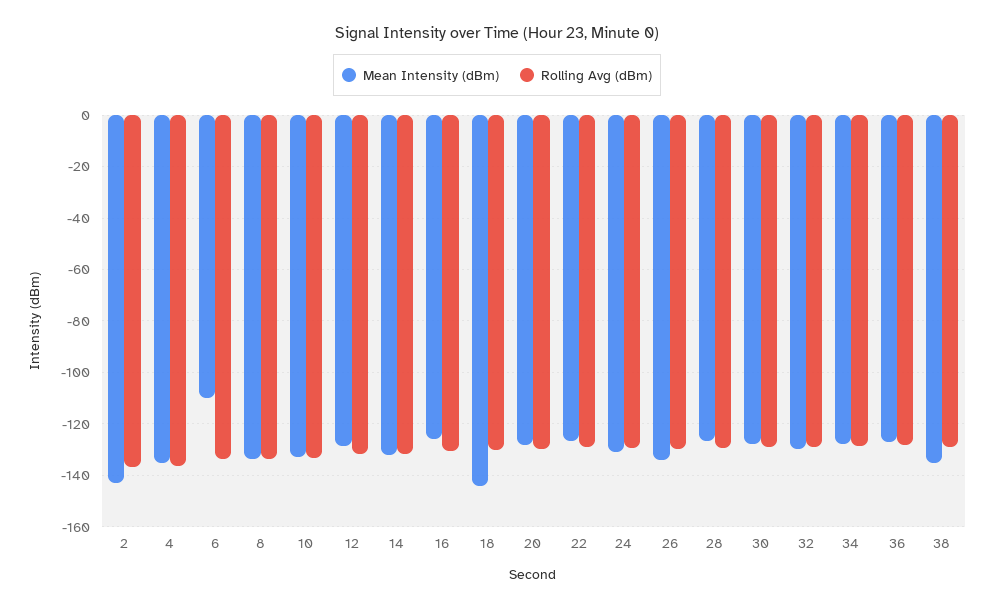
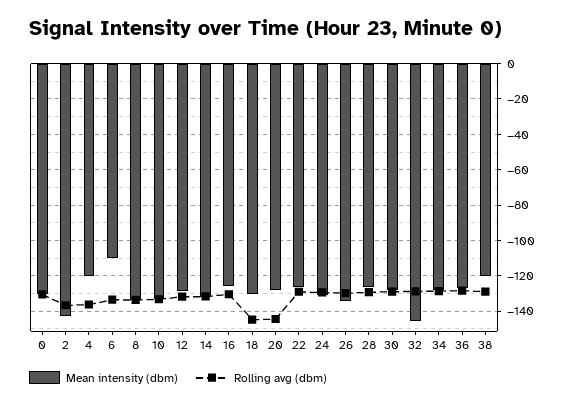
Mean Intensity (dBm), 4: -135 -> -120
Mean Intensity (dBm), 18: -145 -> -130
Rolling Avg (dBm), 18: -130 -> -145
Rolling Avg (dBm), 20: -130 -> -145
Mean Intensity (dBm), 32: -130 -> -145
Mean Intensity (dBm), 38: -135 -> -120
Mean Intensity (dBm), 0: none -> -130
Rolling Avg (dBm), 0: none -> -130

